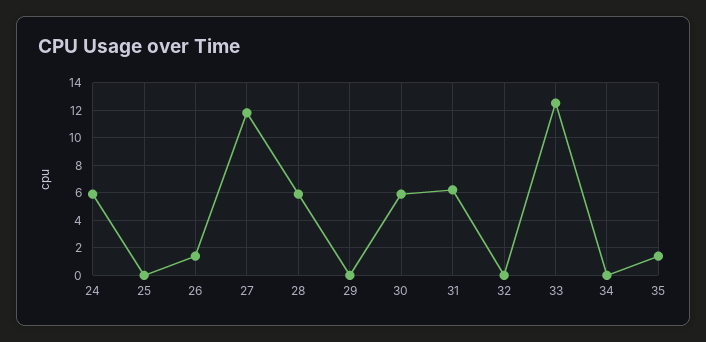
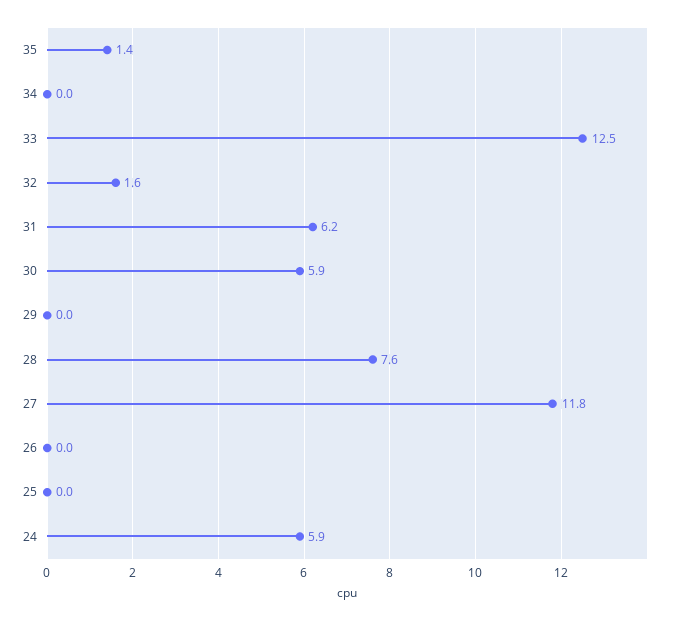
26: 1.5 -> 0
28: 6 -> 7.6
32: 0 -> 1.6

